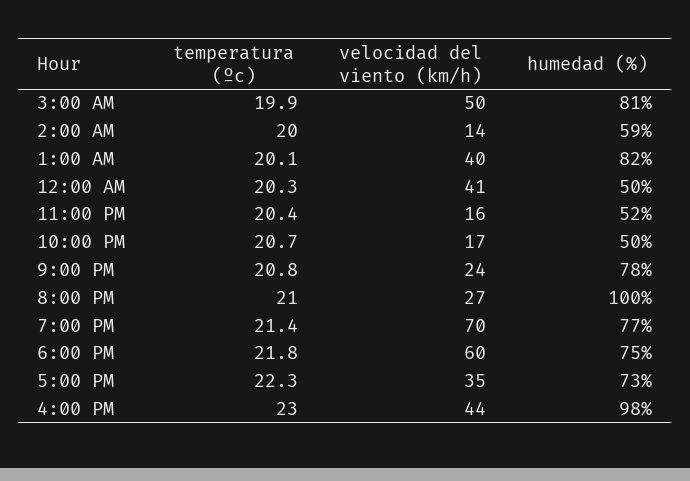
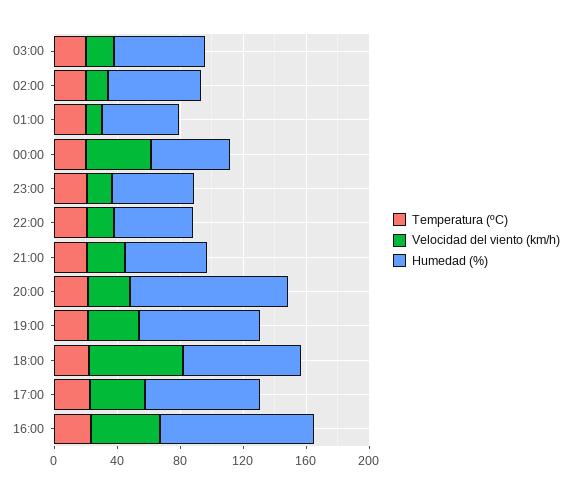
velocidad del viento (km/h), 3:00 AM: 50 -> 20
humedad (%), 3:00 AM: 81 -> 60
velocidad del viento (km/h), 1:00 AM: 40 -> 10
humedad (%), 1:00 AM: 82 -> 50
humedad (%), 9:00 PM: 78 -> 50
velocidad del viento (km/h), 7:00 PM: 70 -> 30

